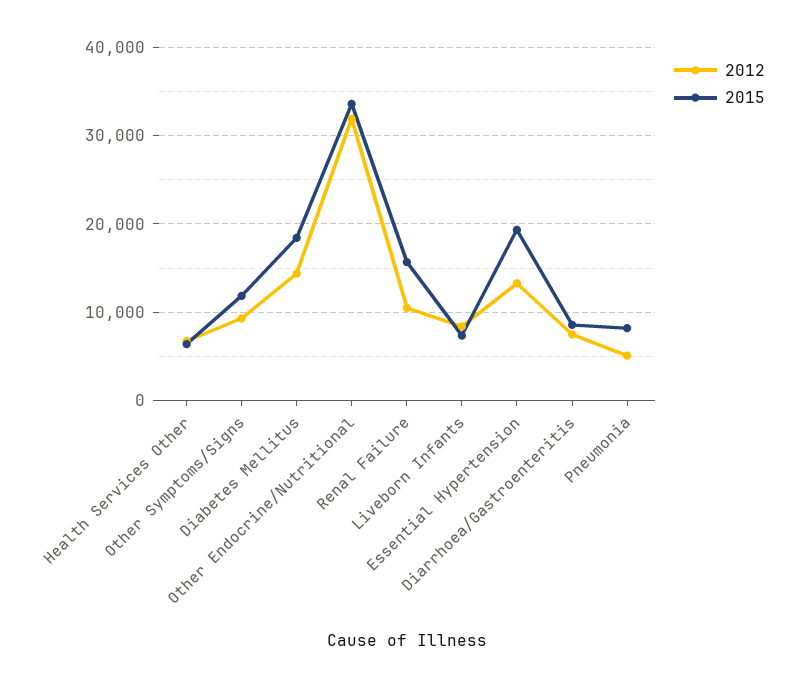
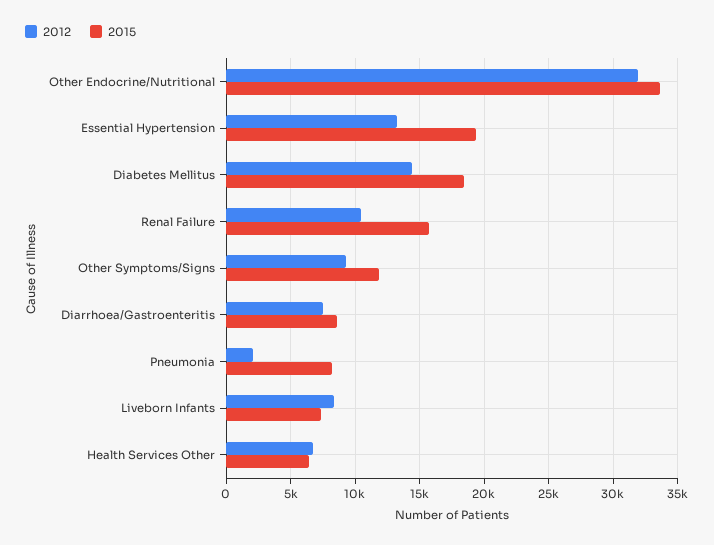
2012, Pneumonia: 5000 -> 2000

